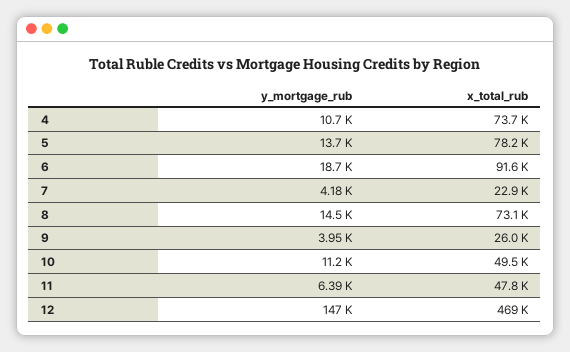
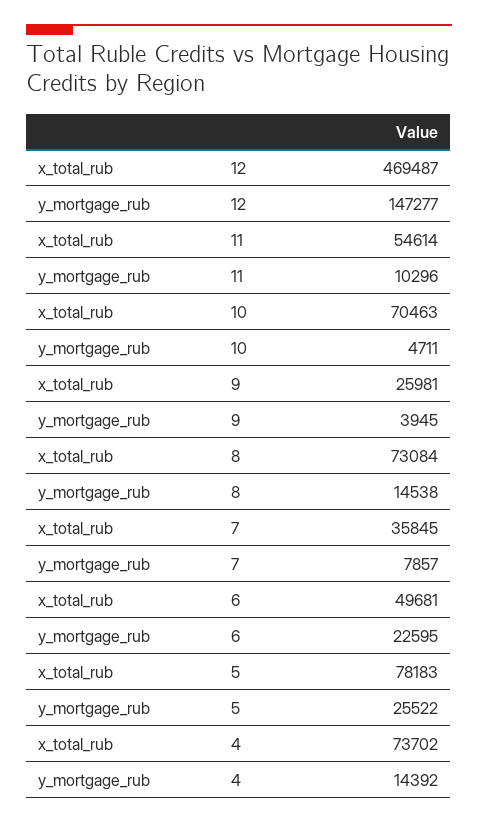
y_mortgage_rub, 4: 10700 -> 14392
y_mortgage_rub, 5: 13700 -> 25522
y_mortgage_rub, 6: 18700 -> 22595
x_total_rub, 6: 91600 -> 49681
y_mortgage_rub, 7: 4180 -> 7857
x_total_rub, 7: 22900 -> 35845
y_mortgage_rub, 10: 11200 -> 4711
x_total_rub, 10: 49500 -> 70463
y_mortgage_rub, 11: 6390 -> 10296
x_total_rub, 11: 47800 -> 54614

